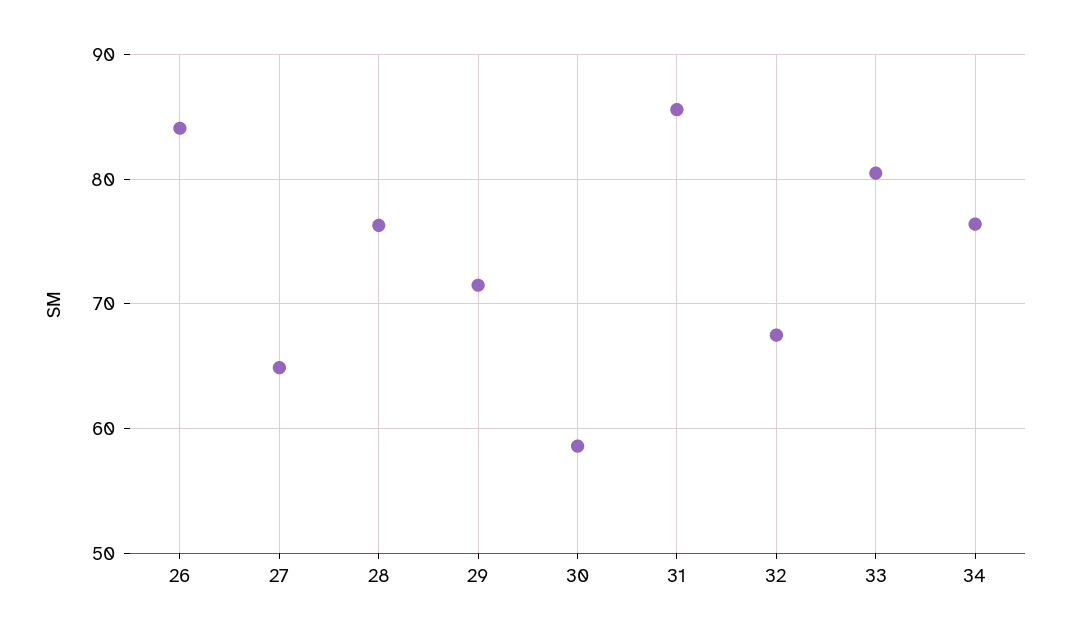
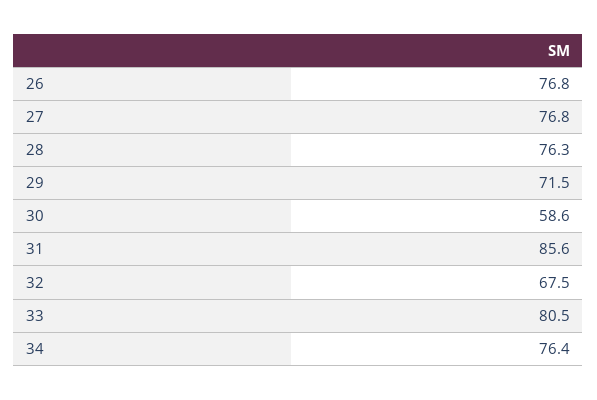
26: 84 -> 76.8
27: 65 -> 76.8

